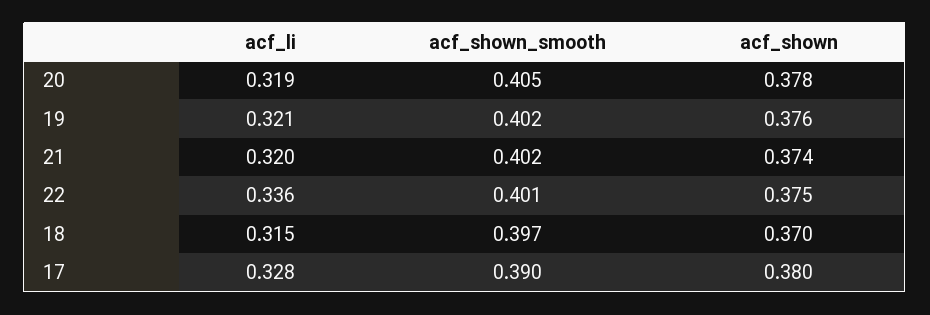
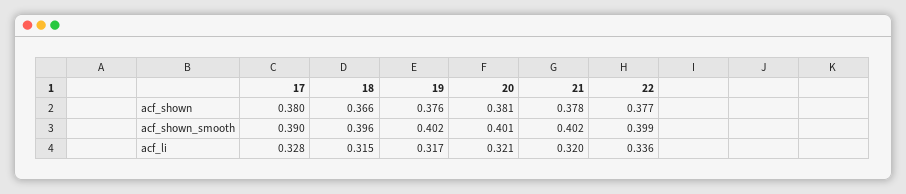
acf_li, 20: 0.319 -> 0.321
acf_shown_smooth, 20: 0.405 -> 0.401
acf_shown, 20: 0.378 -> 0.381
acf_li, 19: 0.321 -> 0.317
acf_shown, 21: 0.374 -> 0.378
acf_shown_smooth, 22: 0.401 -> 0.399
acf_shown, 22: 0.375 -> 0.377
acf_shown_smooth, 18: 0.397 -> 0.396
acf_shown, 18: 0.37 -> 0.366

